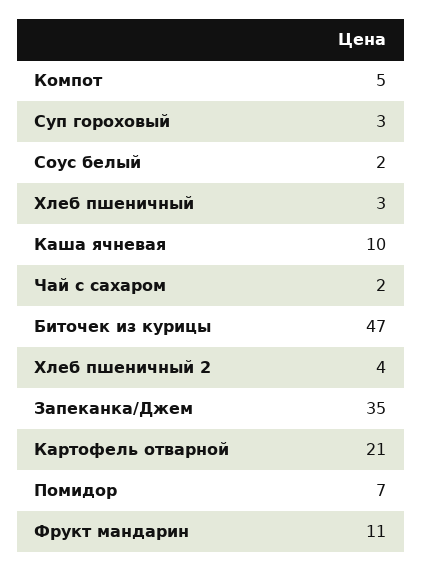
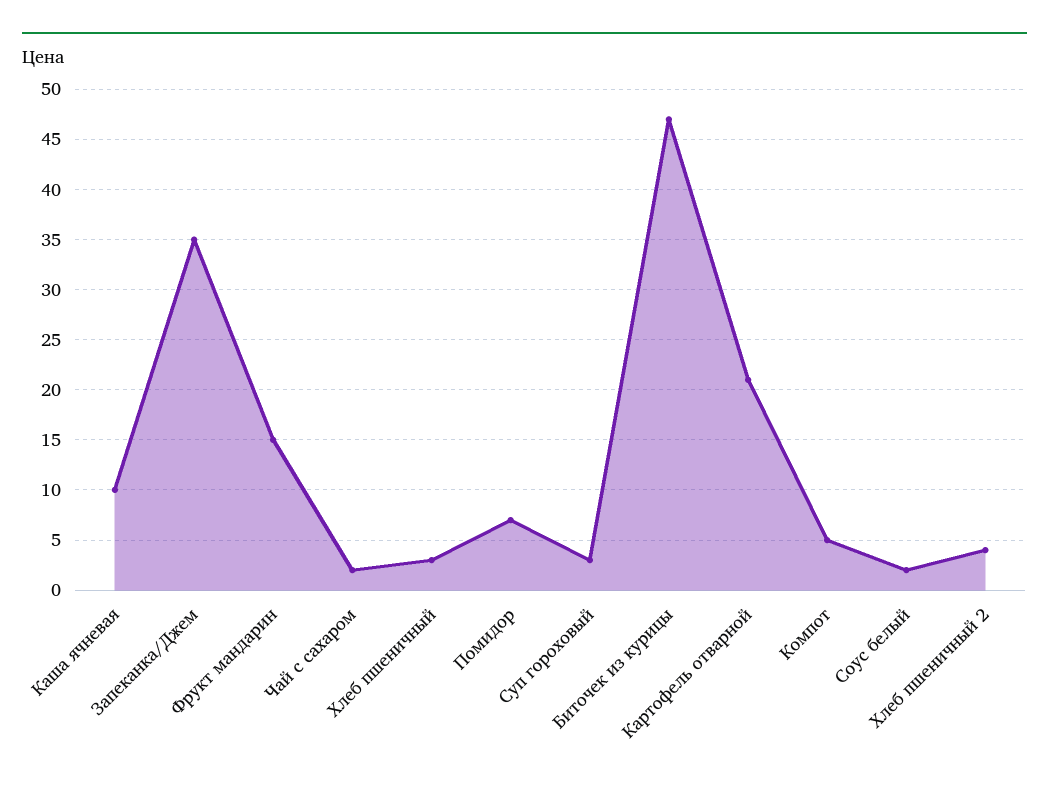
Фрукт мандарин: 11 -> 15

